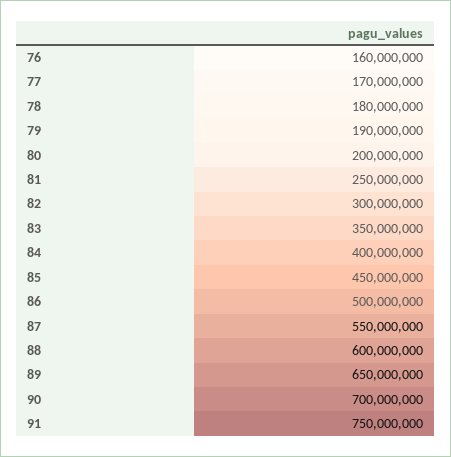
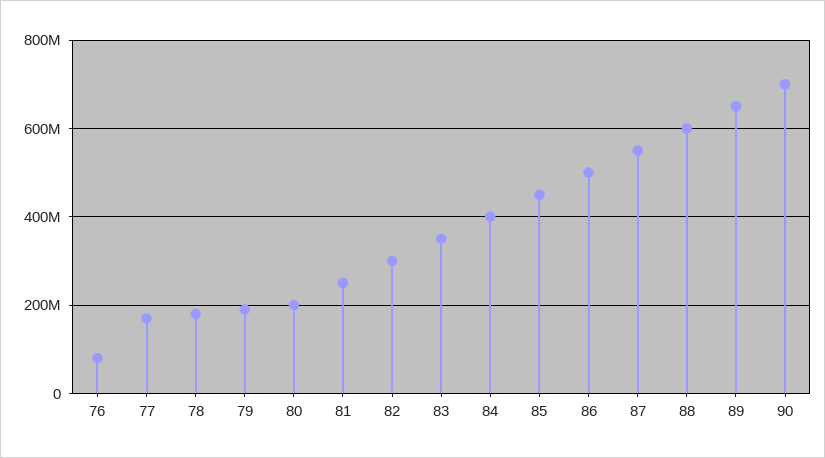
76: 160000000 -> 80000000
91: 750000000 -> none

